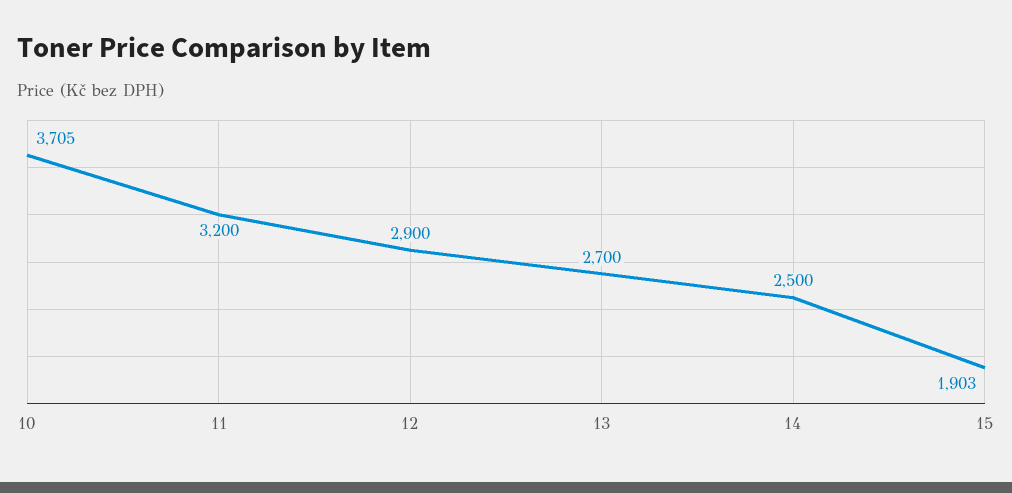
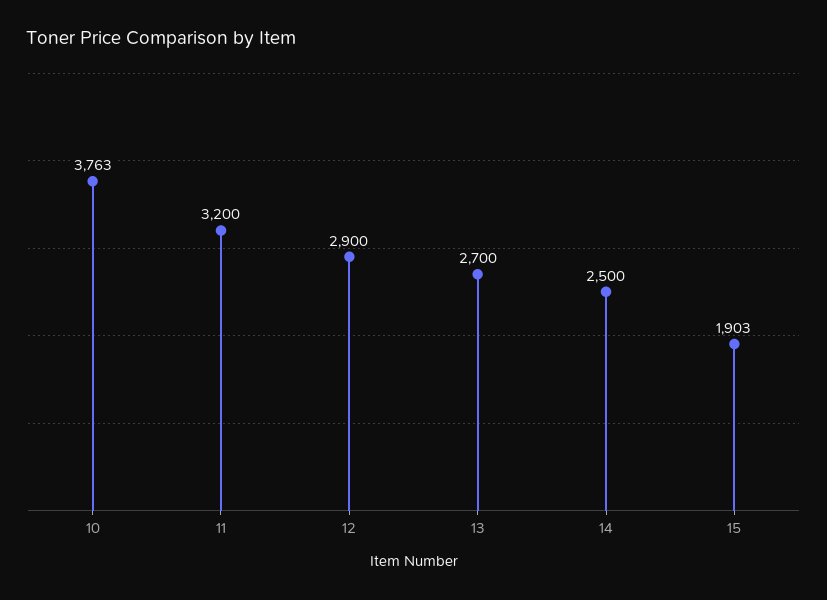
10: 3705 -> 3763

